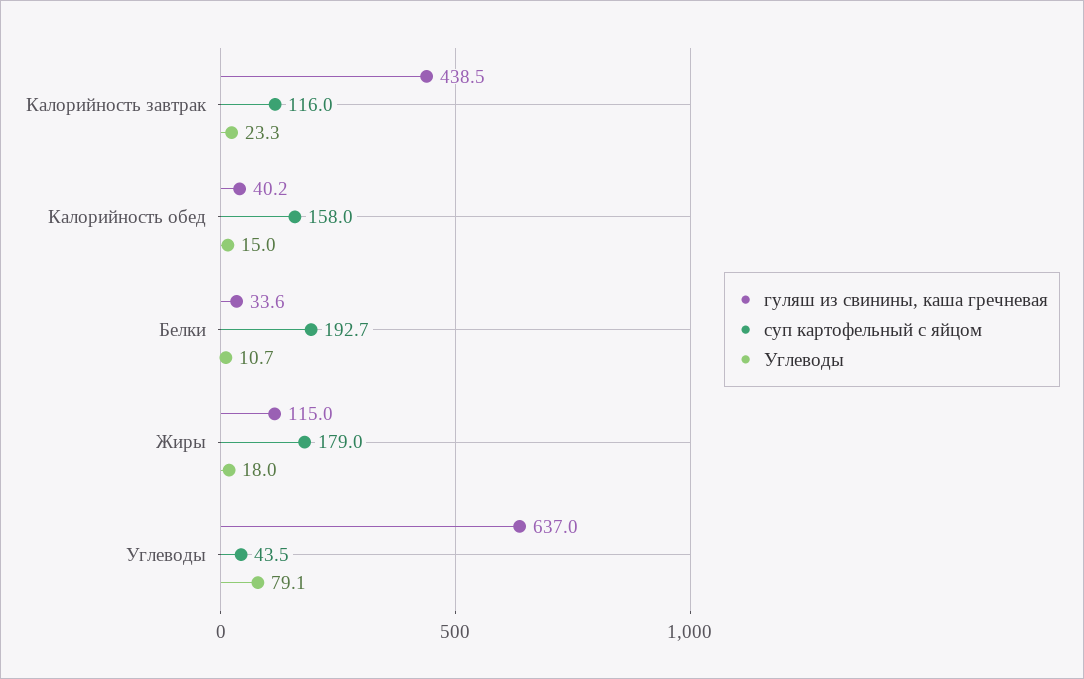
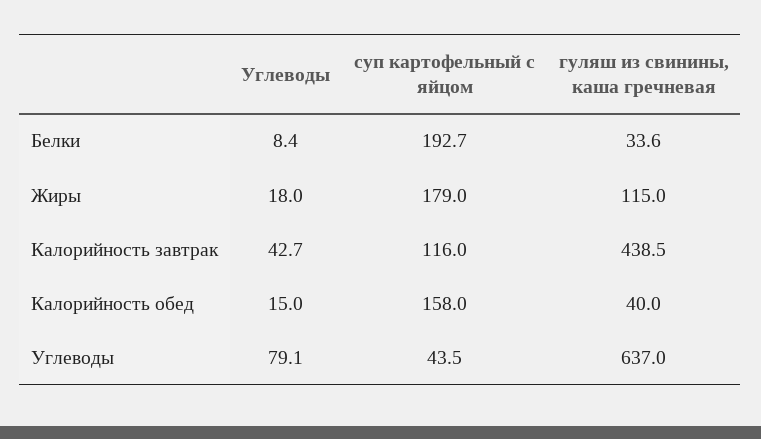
Углеводы, Калорийность завтрак: 23.3 -> 42.7
гуляш из свинины, каша гречневая, Калорийность обед: 40.2 -> 40
Углеводы, Белки: 10.7 -> 8.4

